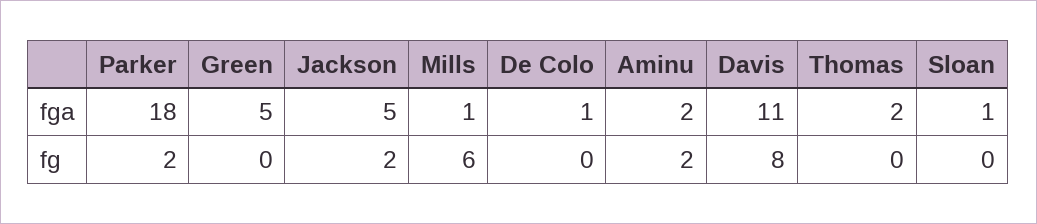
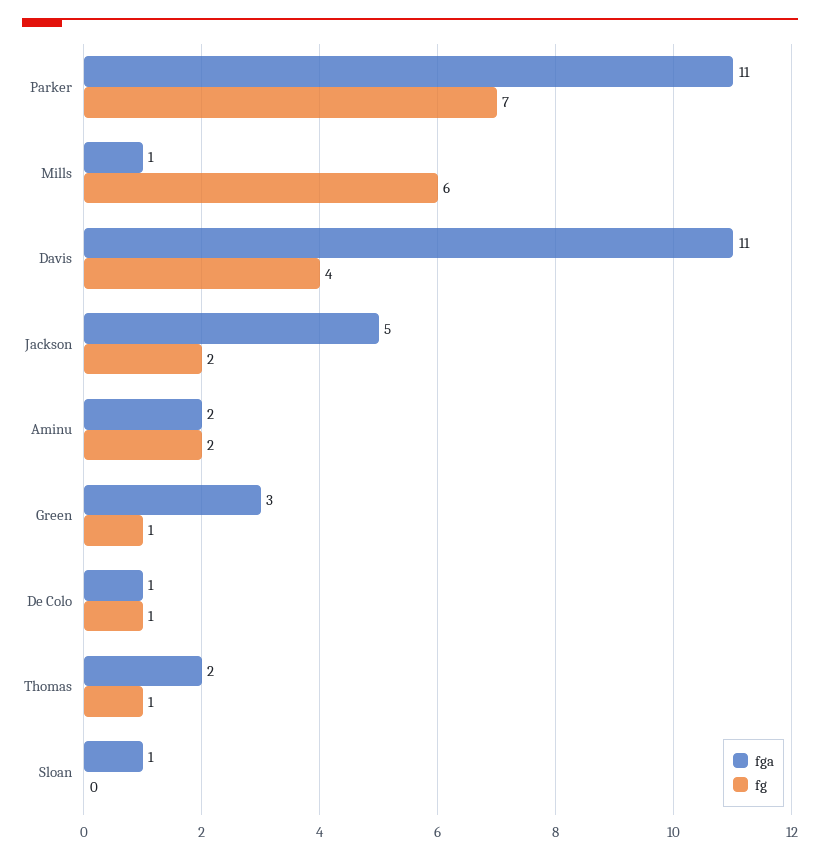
fga, Parker: 18 -> 11
fga, Green: 5 -> 3
fg, Parker: 2 -> 7
fg, Green: 0 -> 1
fg, De Colo: 0 -> 1
fg, Davis: 8 -> 4
fg, Thomas: 0 -> 1

